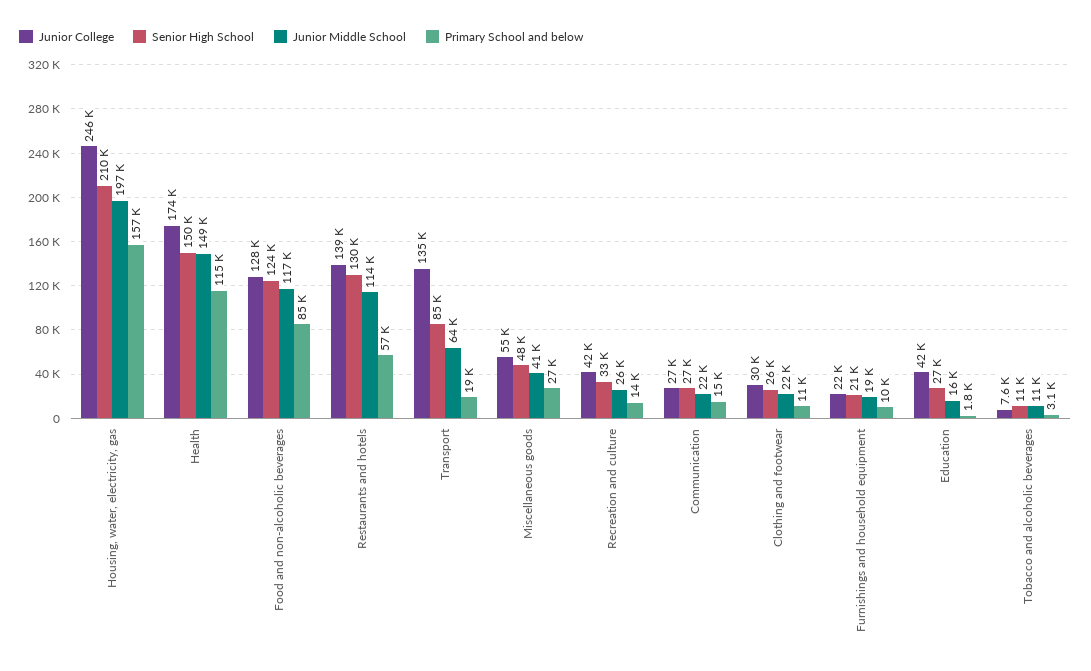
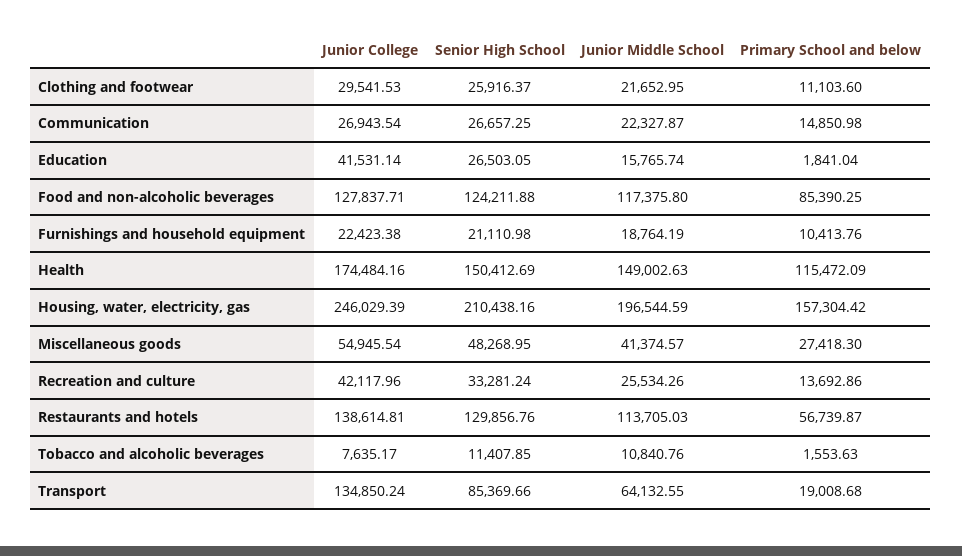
Primary School and below, Tobacco and alcoholic beverages: 3100 -> 1553.63

